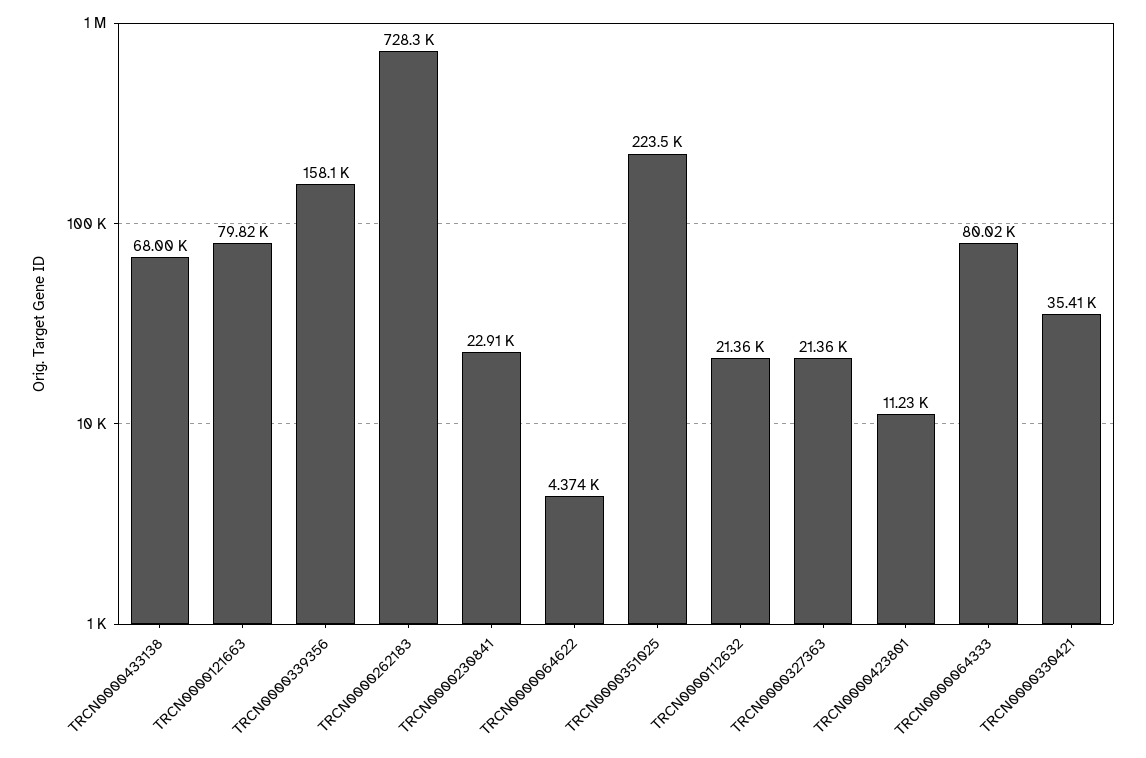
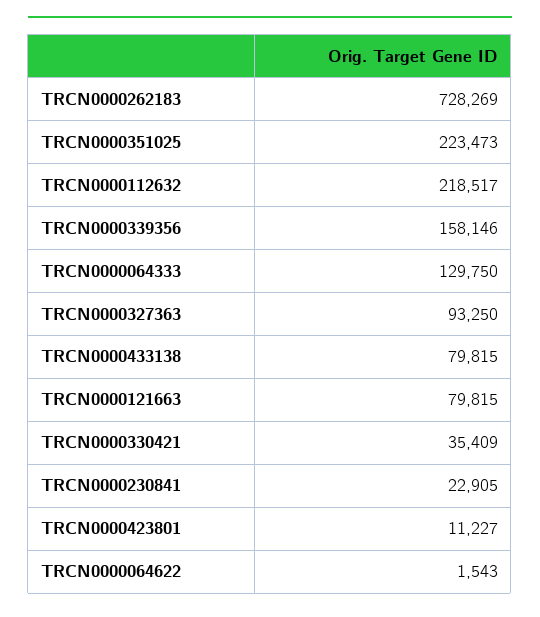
TRCN0000433138: 68000 -> 79815
TRCN0000064622: 4374 -> 1543
TRCN0000112632: 21360 -> 218517
TRCN0000327363: 21360 -> 93250
TRCN0000064333: 80020 -> 129750

